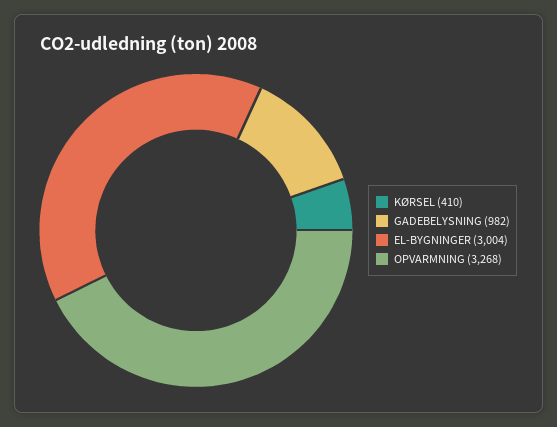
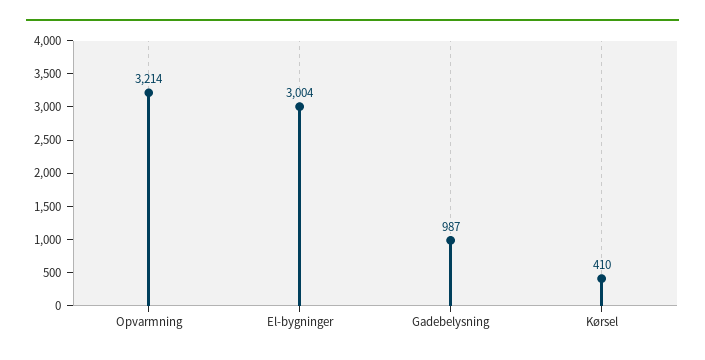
GADEBELYSNING: 982 -> 987
OPVARMNING: 3268 -> 3214

